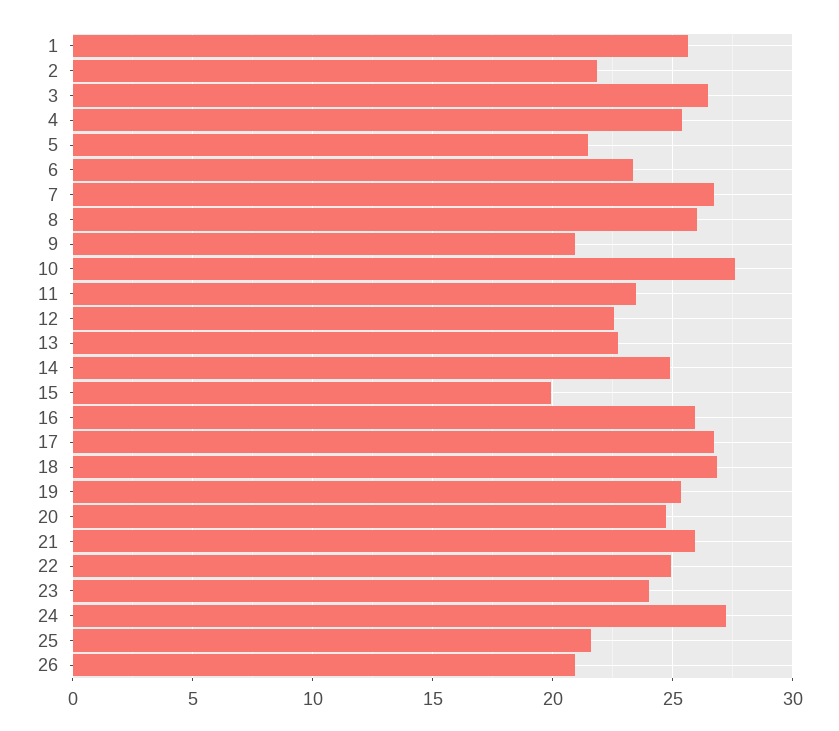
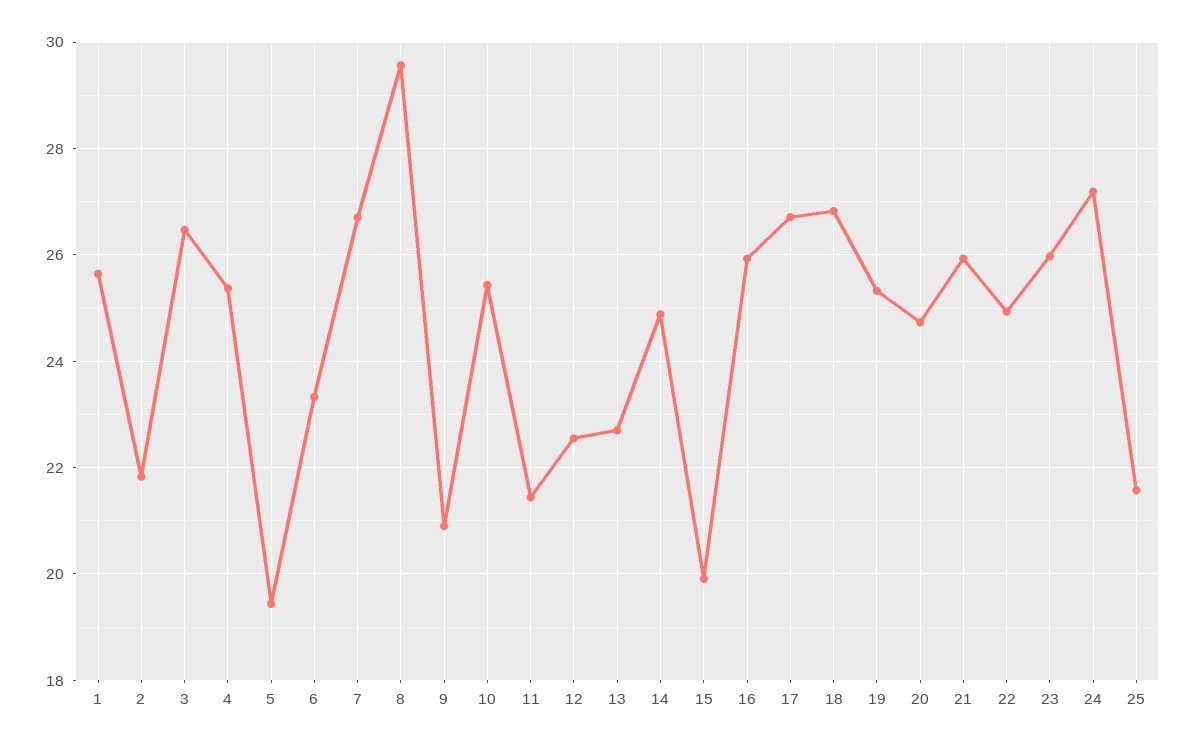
5: 21.5 -> 19.4
8: 26 -> 29.6
10: 27.5 -> 25.4
11: 23.5 -> 21.4
23: 24 -> 26
26: 21 -> none

